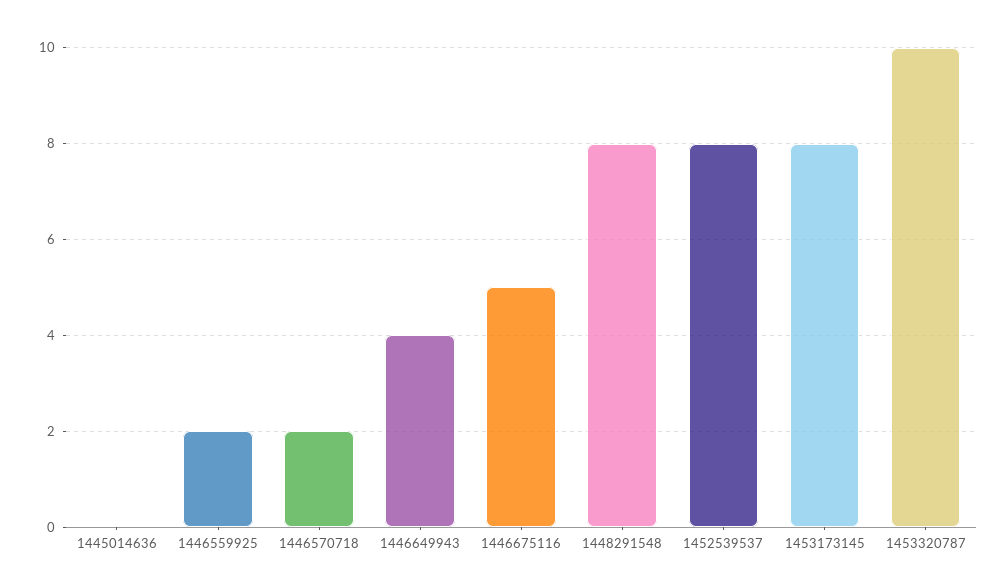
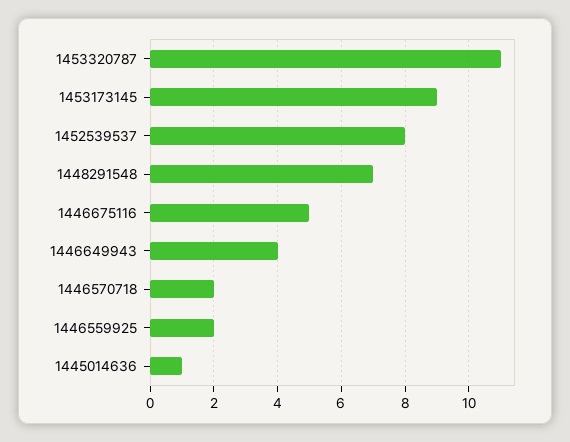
1445014636: 0 -> 1
1448291548: 8 -> 7
1453173145: 8 -> 9
1453320787: 10 -> 11

